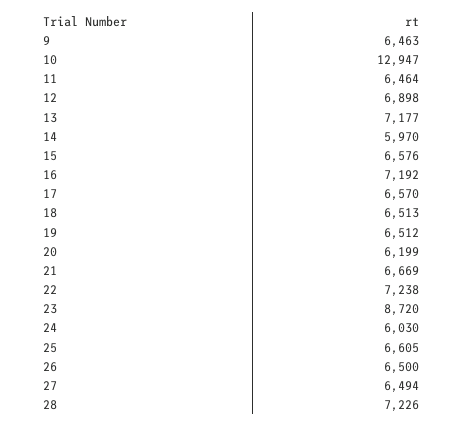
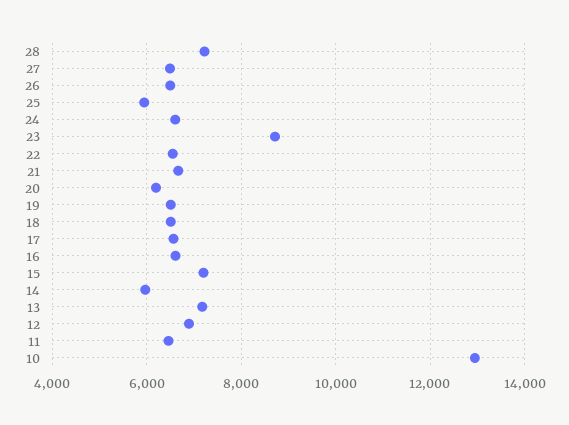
9: 6463 -> none
15: 6576 -> 7200
16: 7192 -> 6600
22: 7238 -> 6600
24: 6030 -> 6600
25: 6605 -> 6000

